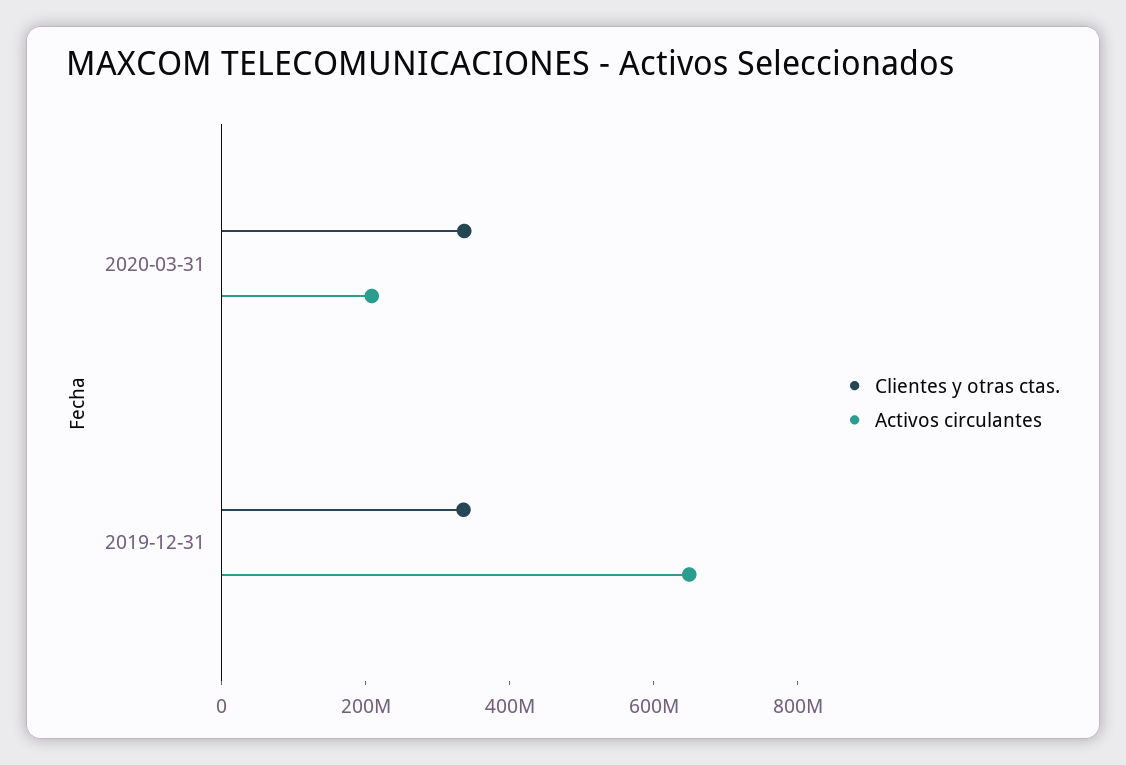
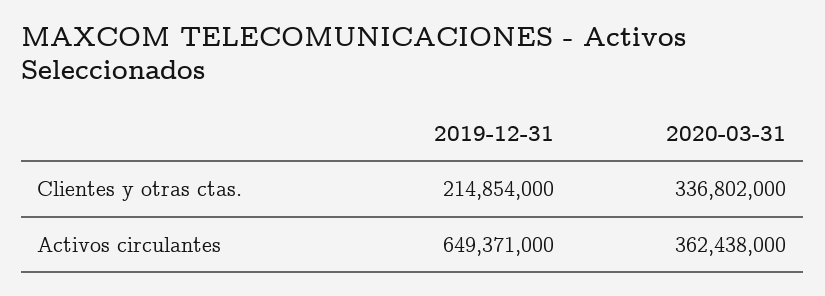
Activos circulantes, 2020-03-31: 200000000 -> 362438000
Clientes y otras ctas., 2019-12-31: 350000000 -> 214854000

